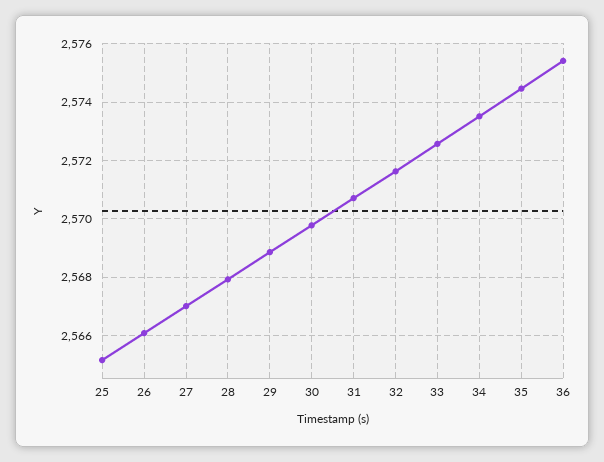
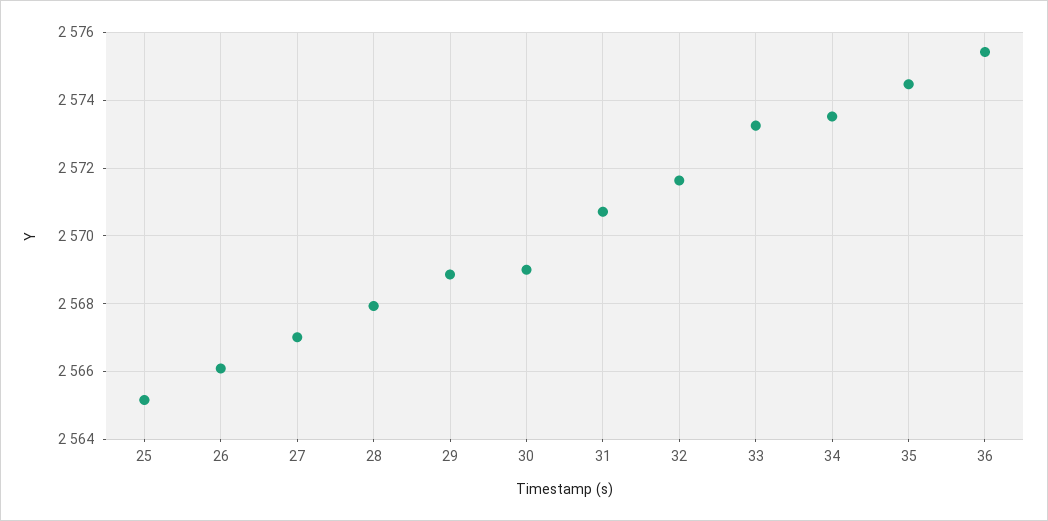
30: 2569.75 -> 2569
33: 2572.5 -> 2573.2

